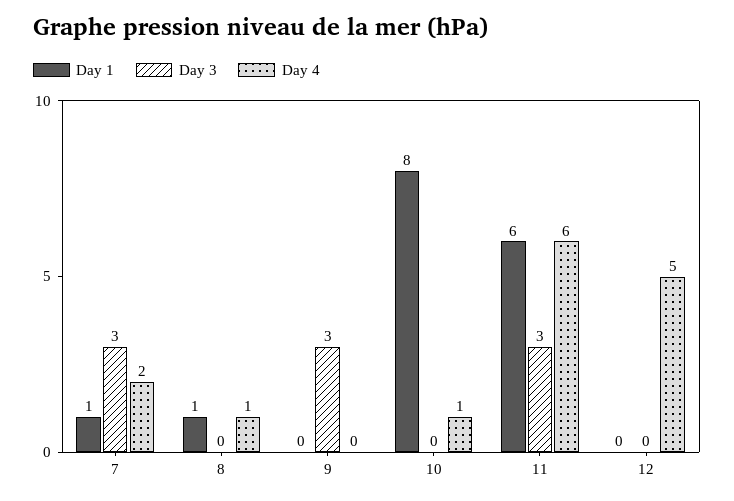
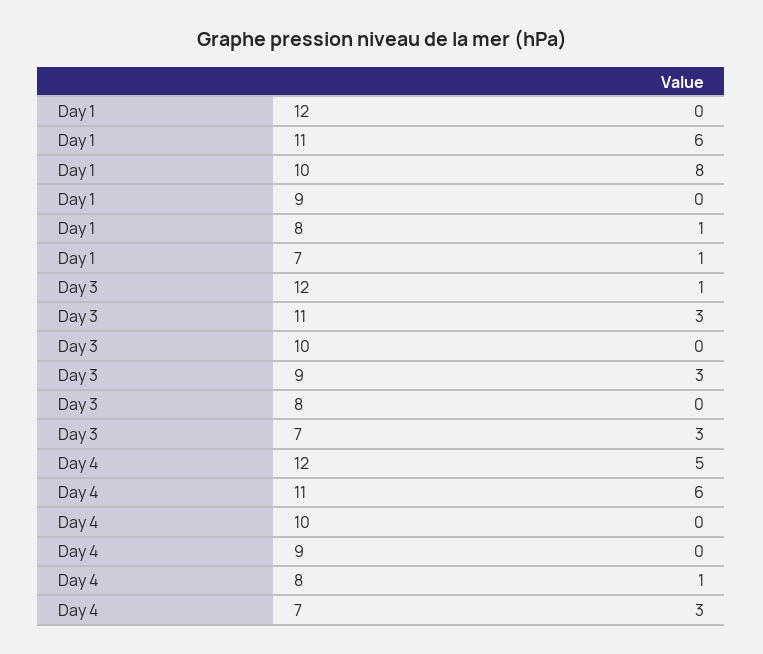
Day 4, 7: 2 -> 3
Day 4, 10: 1 -> 0
Day 3, 12: 0 -> 1

